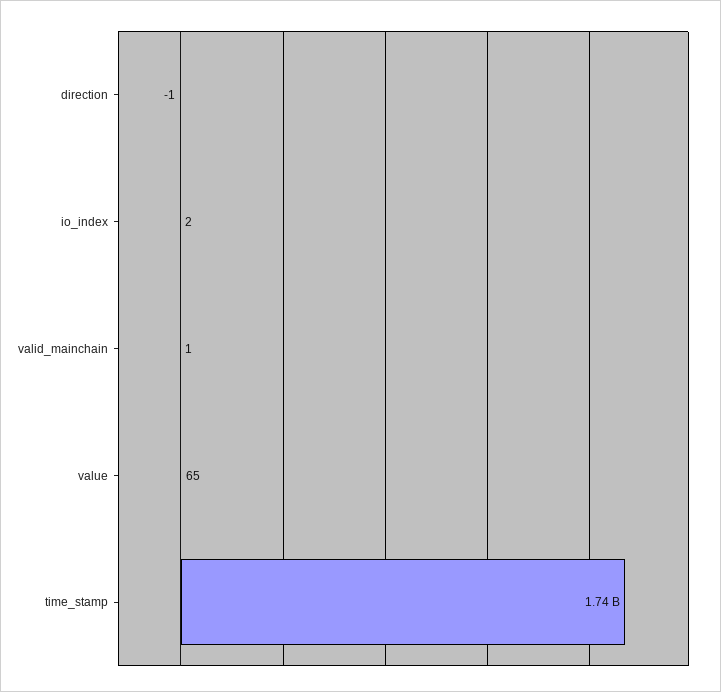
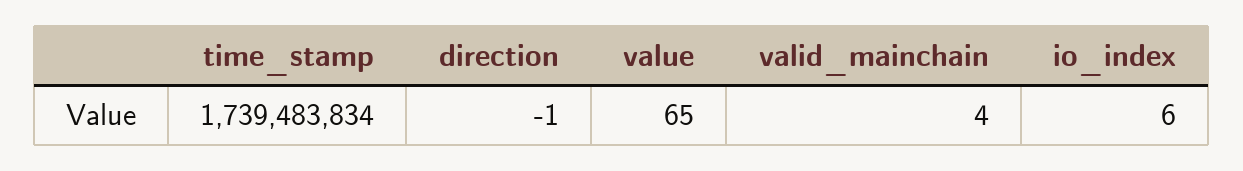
io_index: 2 -> 6
valid_mainchain: 1 -> 4

